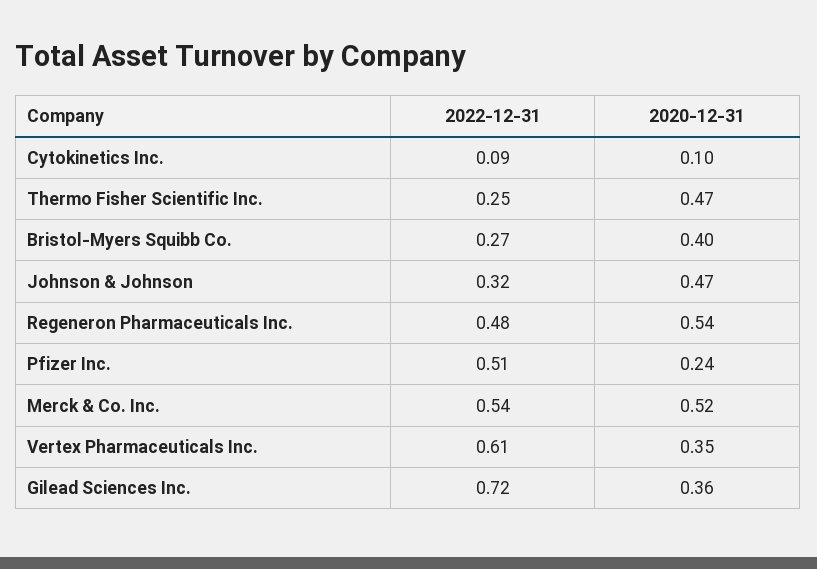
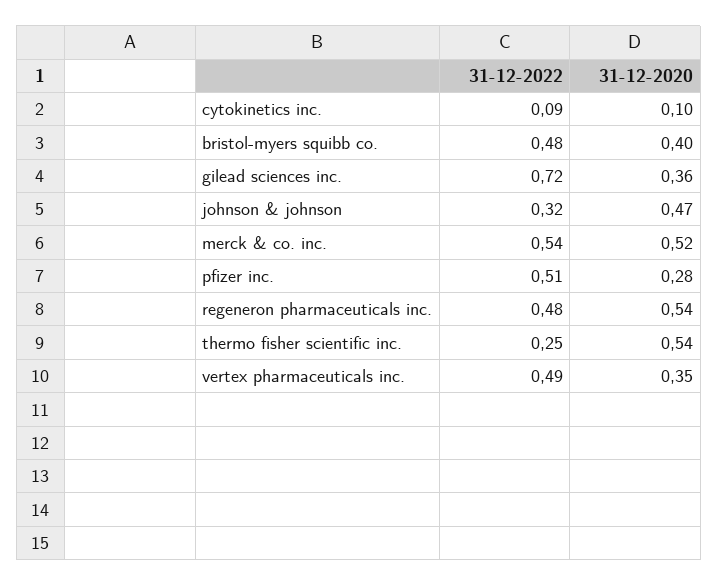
2020-12-31, Thermo Fisher Scientific Inc.: 0.47 -> 0.54
2022-12-31, Bristol-Myers Squibb Co.: 0.27 -> 0.48
2020-12-31, Pfizer Inc.: 0.24 -> 0.28
2022-12-31, Vertex Pharmaceuticals Inc.: 0.61 -> 0.49

